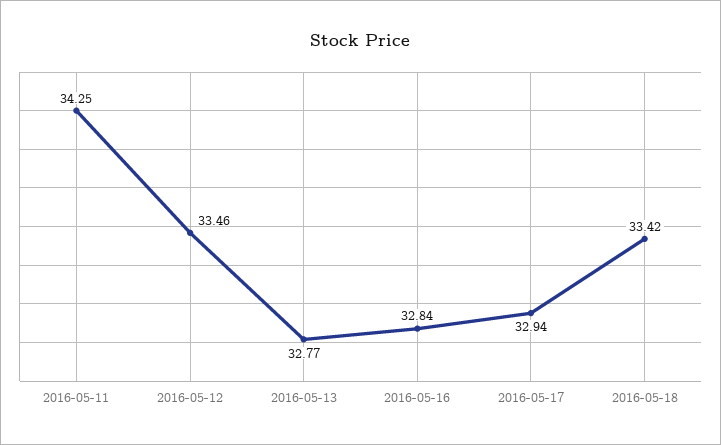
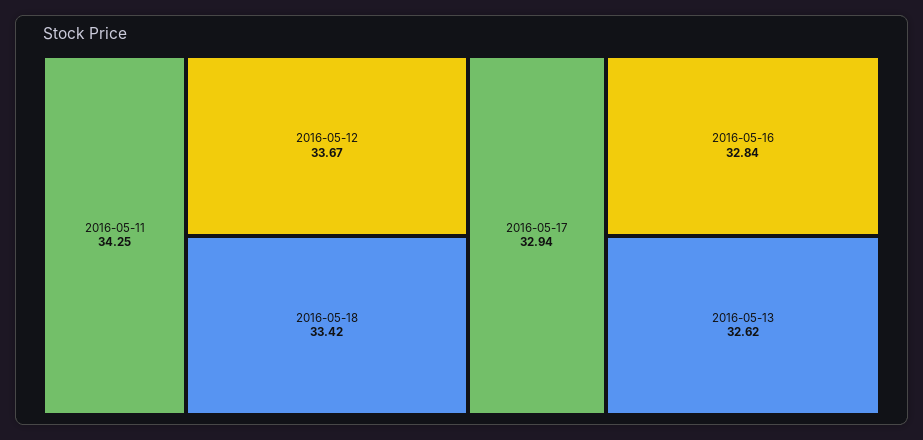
2016-05-12: 33.46 -> 33.67
2016-05-13: 32.77 -> 32.62

